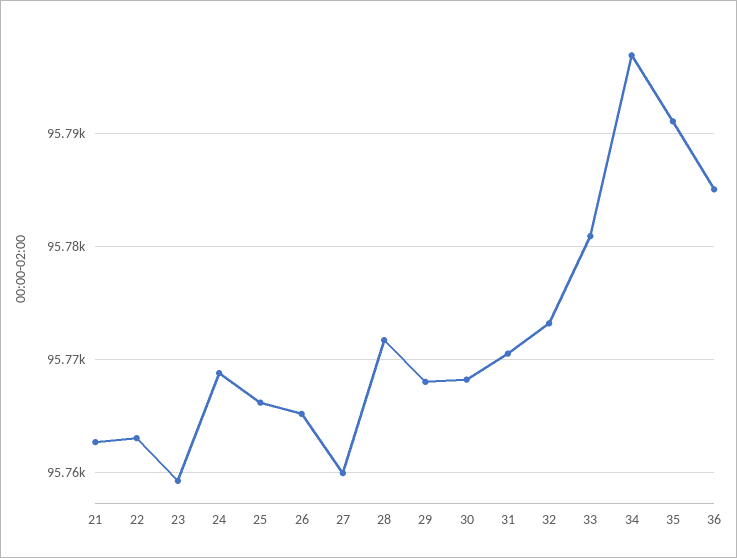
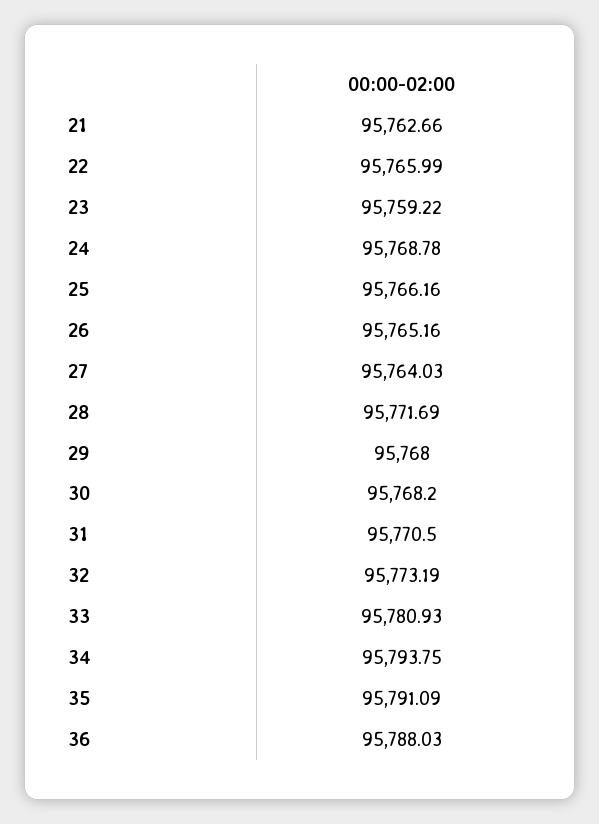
22: 95763 -> 95765.99
27: 95760 -> 95764.03
34: 95797 -> 95793.75
36: 95785 -> 95788.03

